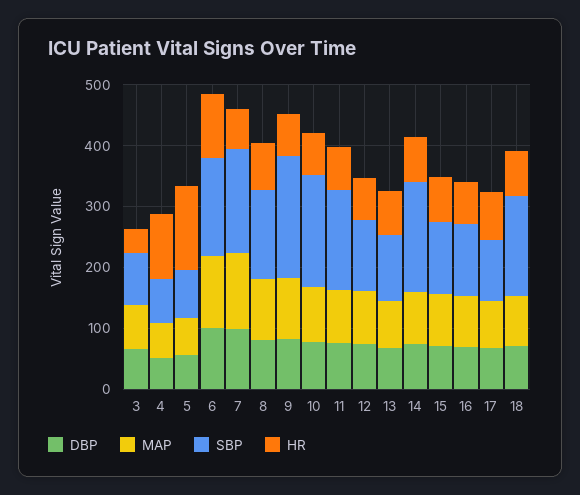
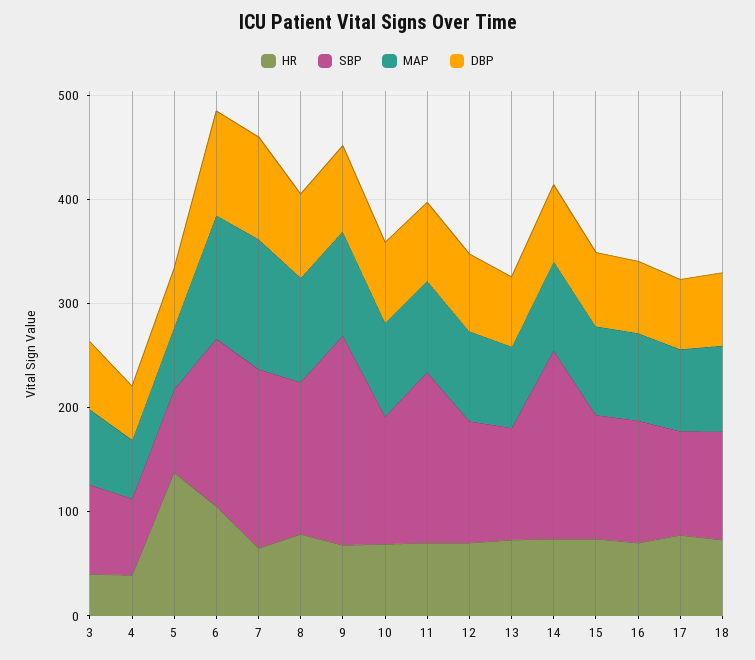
HR, 4: 100 -> 40
SBP, 10: 180 -> 120
SBP, 18: 160 -> 100

